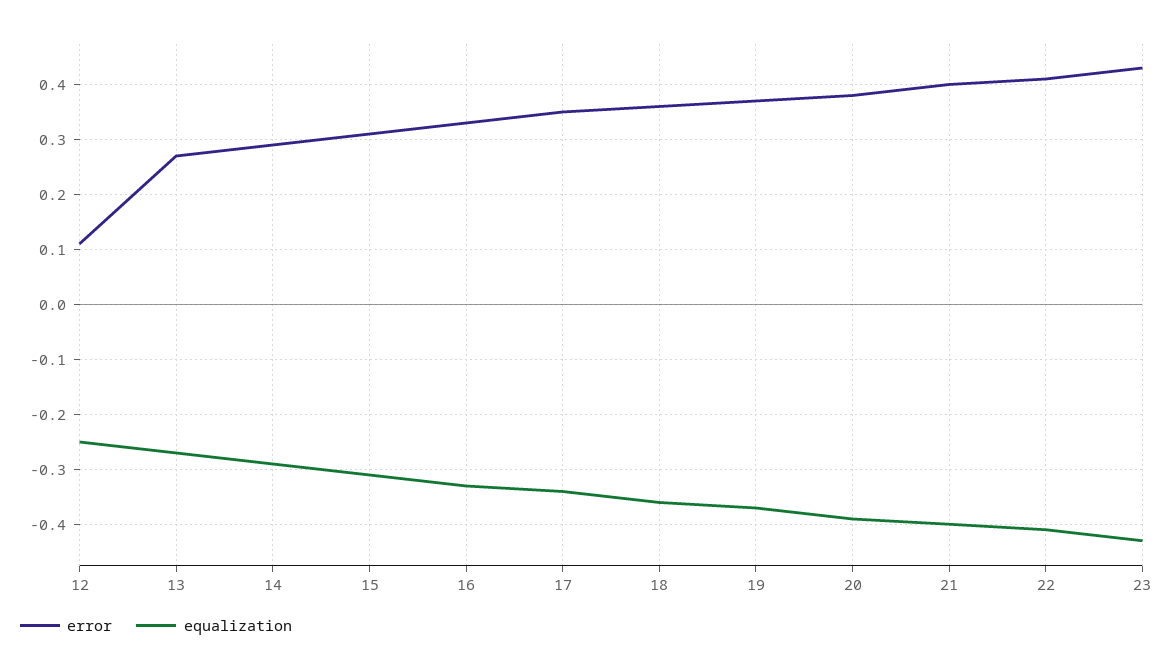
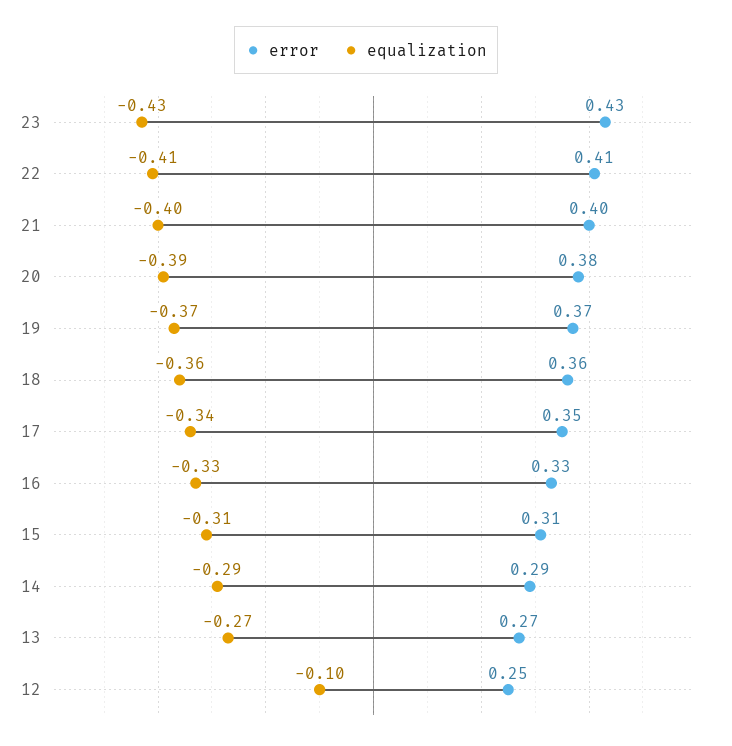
error, 12: 0.1 -> 0.25
equalization, 12: -0.25 -> -0.1

